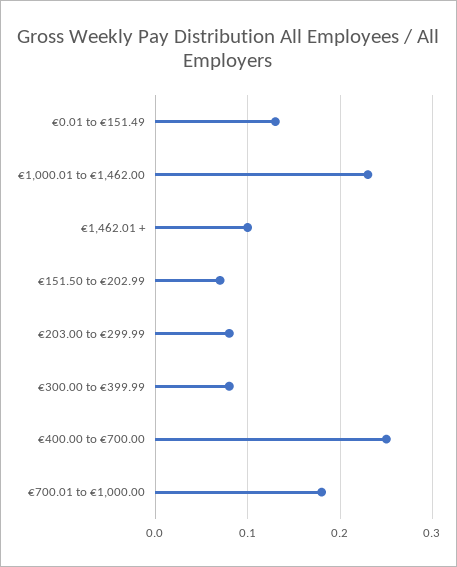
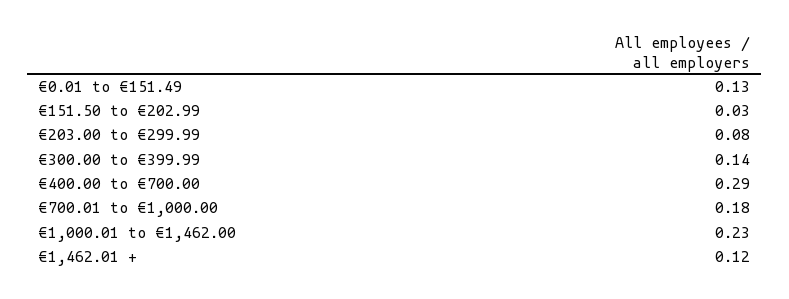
€1,462.01 +: 0.1 -> 0.12
€151.50 to €202.99: 0.07 -> 0.03
€300.00 to €399.99: 0.08 -> 0.14
€400.00 to €700.00: 0.25 -> 0.29

